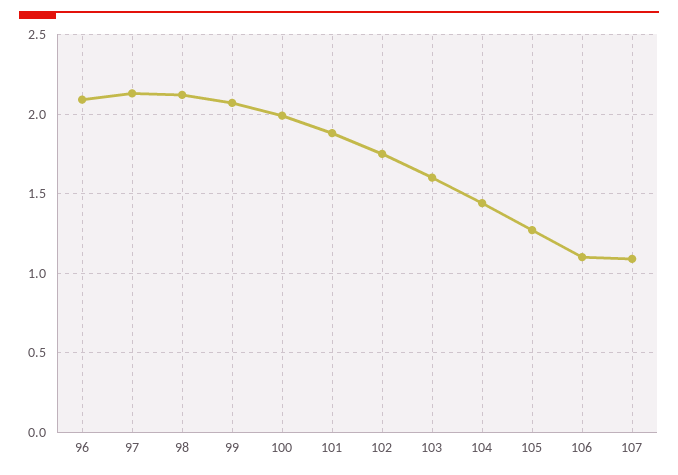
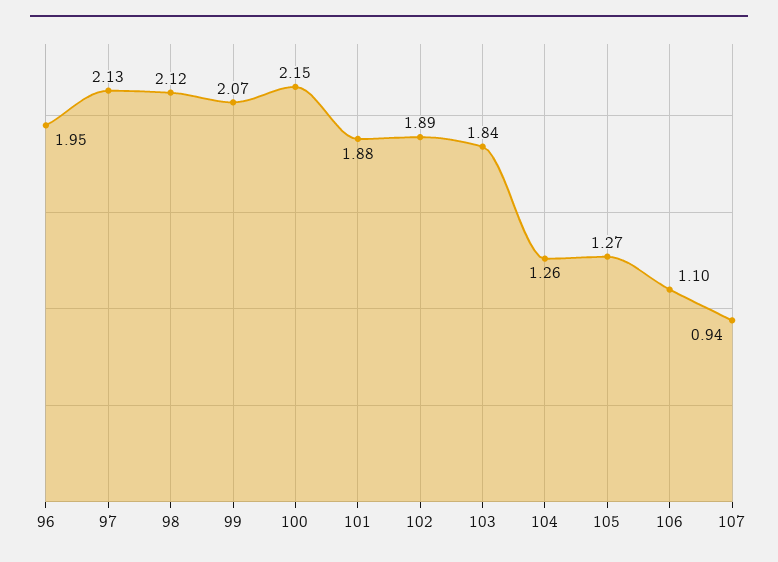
96: 2.1 -> 1.95
100: 2 -> 2.15
102: 1.75 -> 1.89
103: 1.6 -> 1.84
104: 1.45 -> 1.26
107: 1.1 -> 0.94

